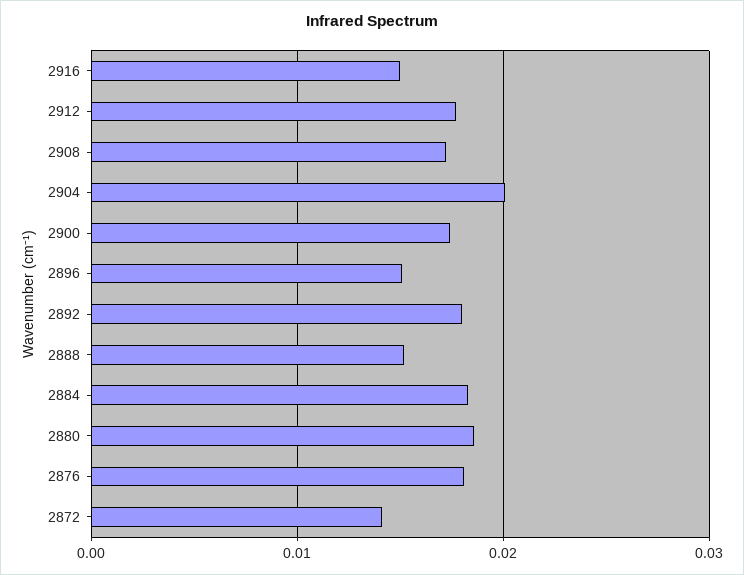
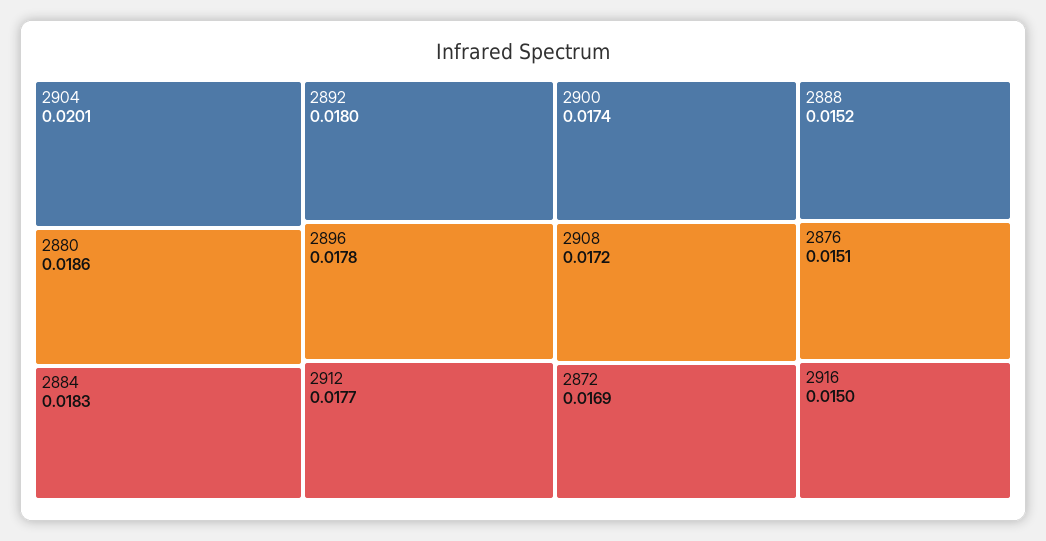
2896: 0.015 -> 0.0178
2876: 0.018 -> 0.0151
2872: 0.014 -> 0.0169

